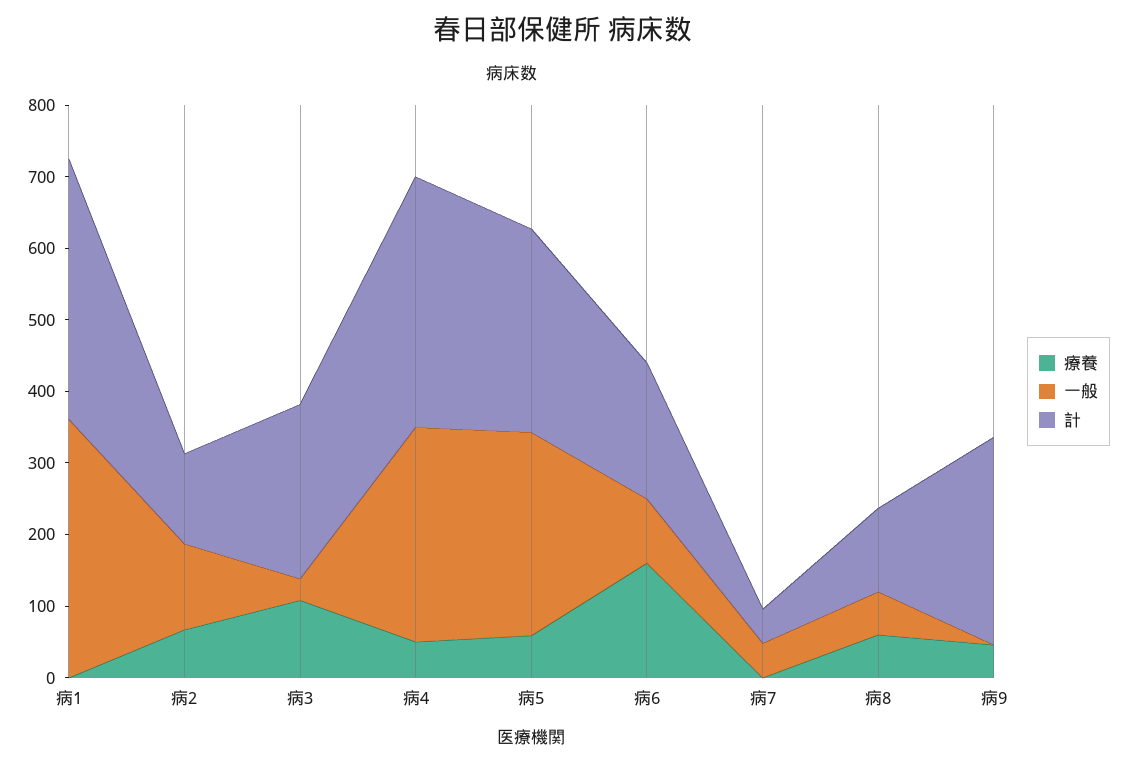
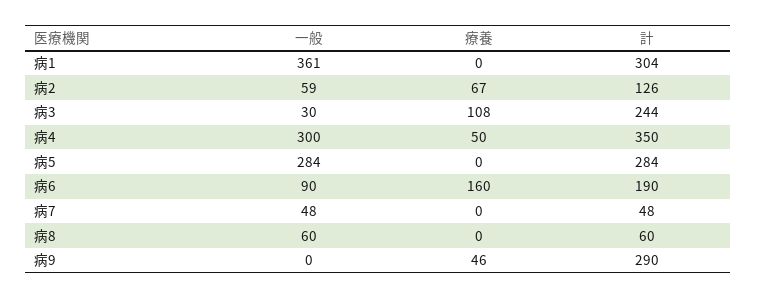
計, 病1: 360 -> 304
一般, 病2: 120 -> 59
療養, 病5: 60 -> 0
療養, 病8: 60 -> 0
計, 病8: 120 -> 60

